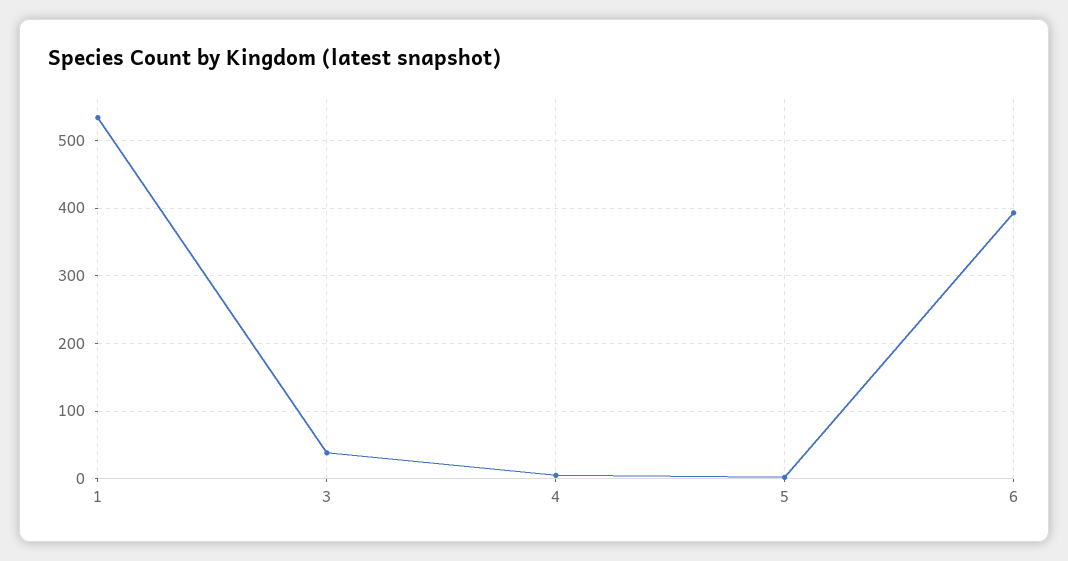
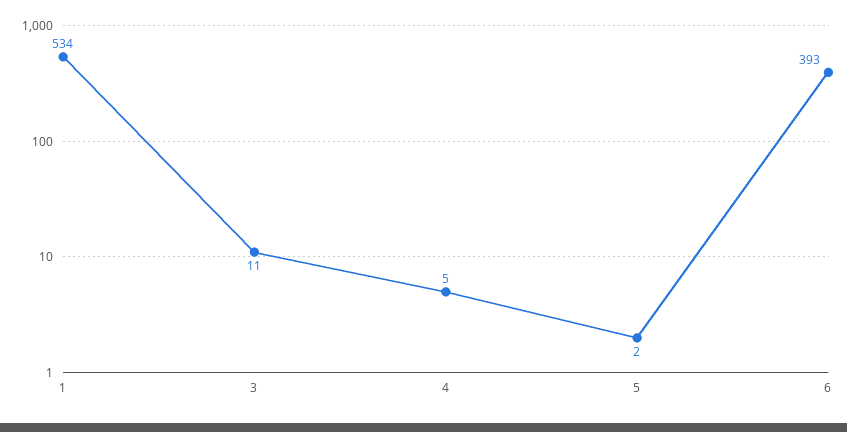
3: 40 -> 11

